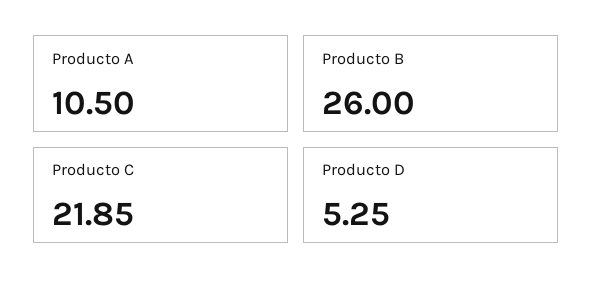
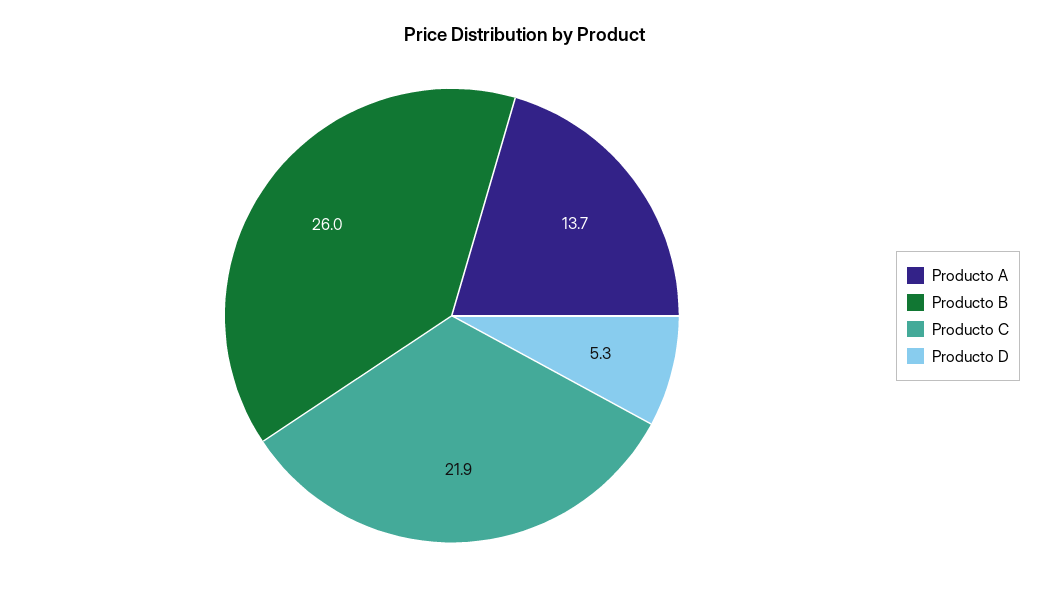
Producto A: 10.5 -> 13.7

